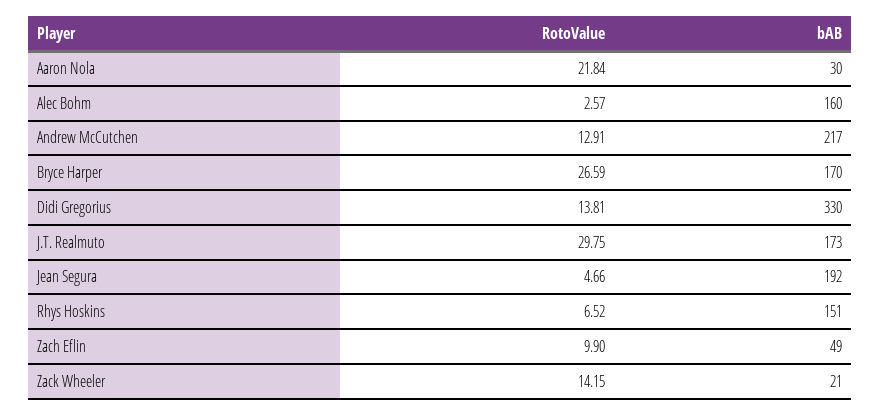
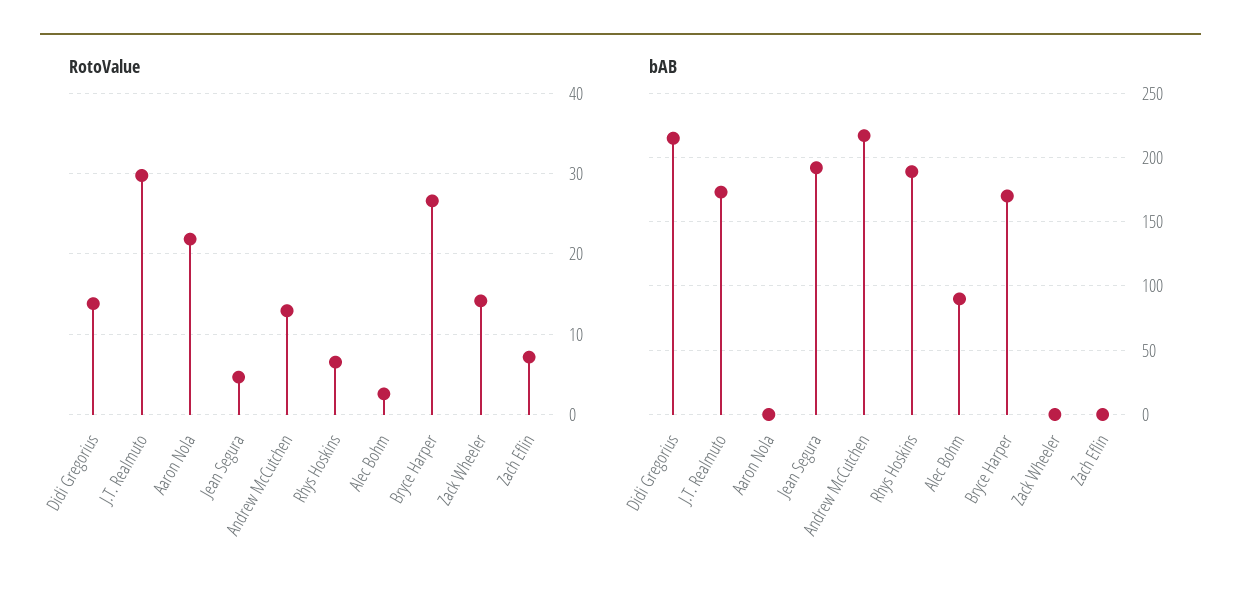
bAB, Aaron Nola: 30 -> 0
bAB, Alec Bohm: 160 -> 90
bAB, Didi Gregorius: 330 -> 215
bAB, Rhys Hoskins: 151 -> 190
RotoValue, Zach Eflin: 9.9 -> 7
bAB, Zach Eflin: 49 -> 0
bAB, Zack Wheeler: 21 -> 0

